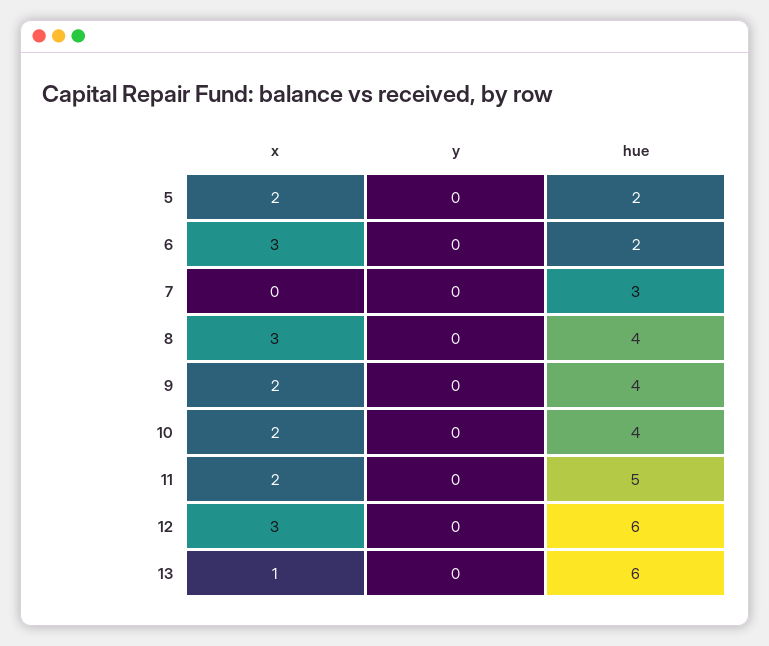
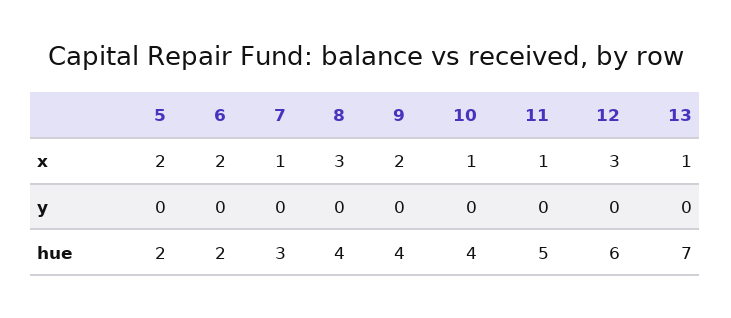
x, 6: 3 -> 2
x, 7: 0 -> 1
x, 10: 2 -> 1
x, 11: 2 -> 1
hue, 13: 6 -> 7

